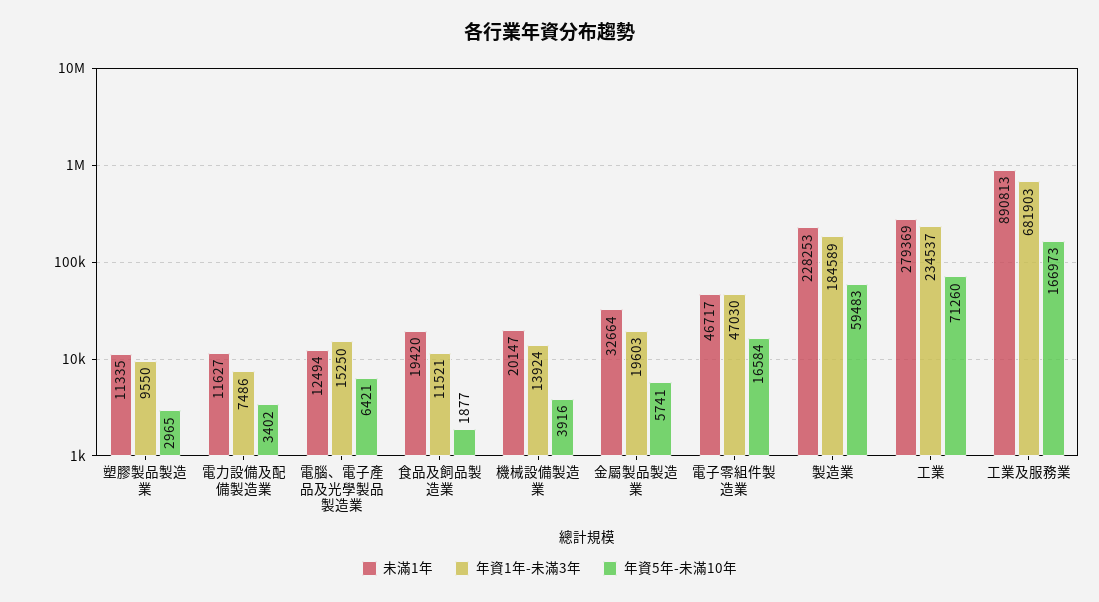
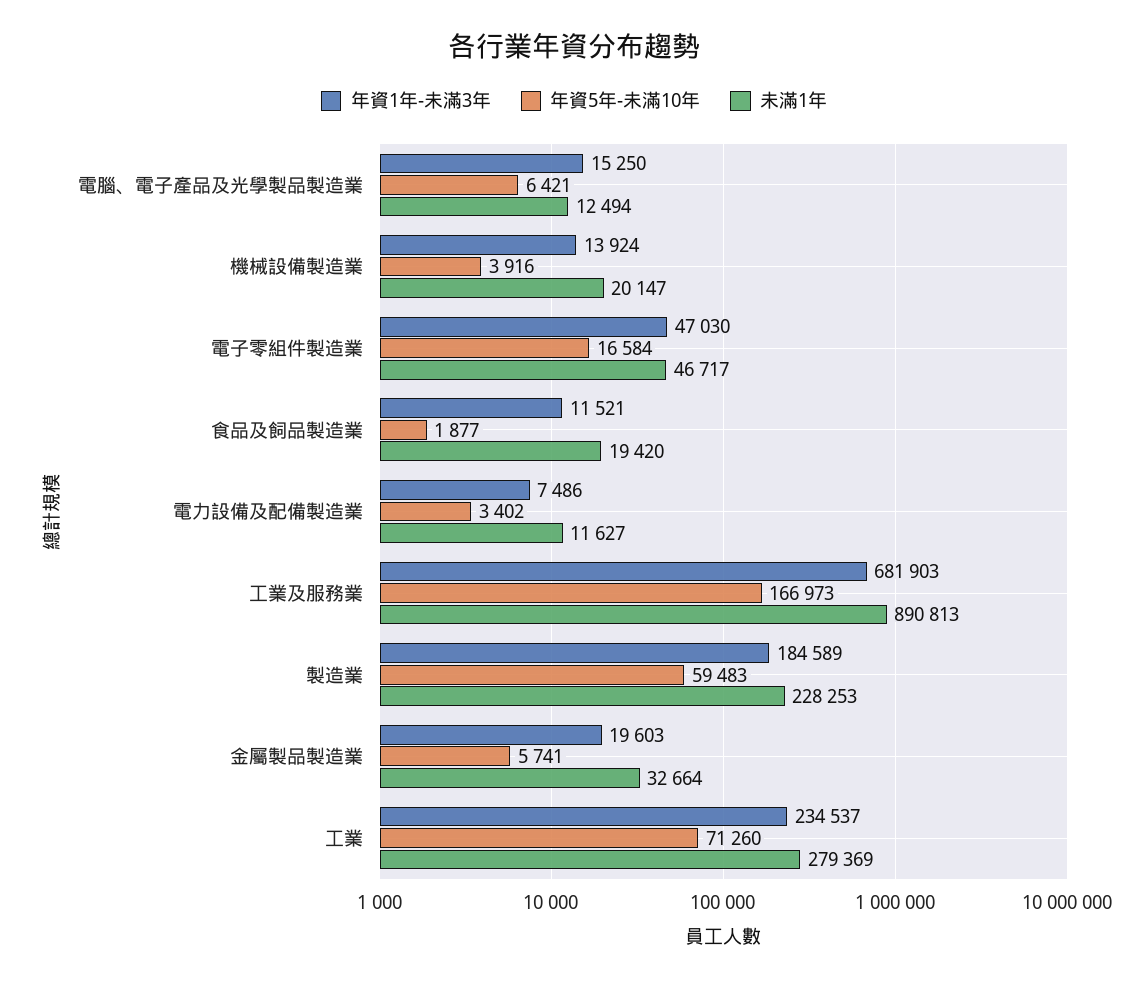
未滿1年, 塑膠製品製造業: 11335 -> none
年資1年-未滿3年, 塑膠製品製造業: 9550 -> none
年資5年-未滿10年, 塑膠製品製造業: 2965 -> none

